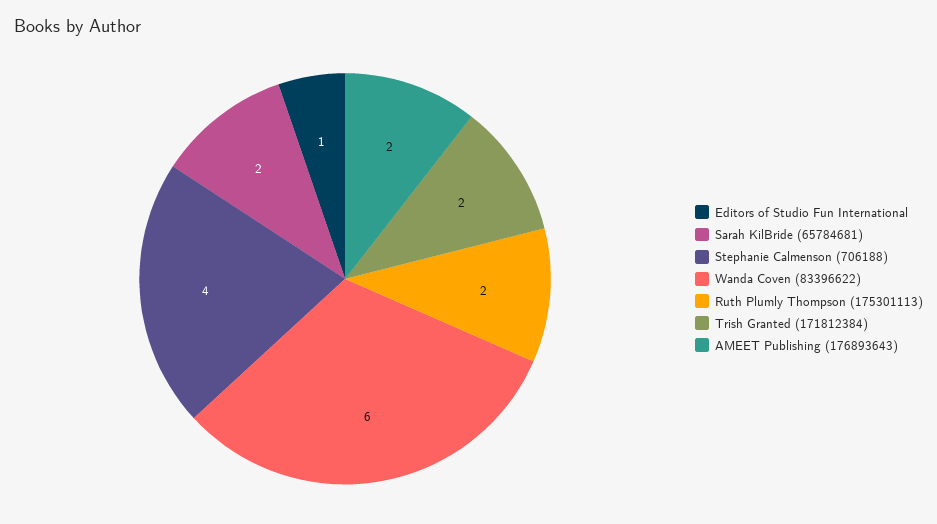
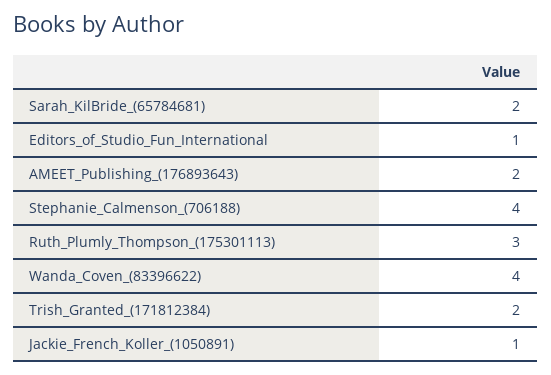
Wanda Coven (83396622): 6 -> 4
Ruth Plumly Thompson (175301113): 2 -> 3
Jackie_French_Koller_(1050891): none -> 1

